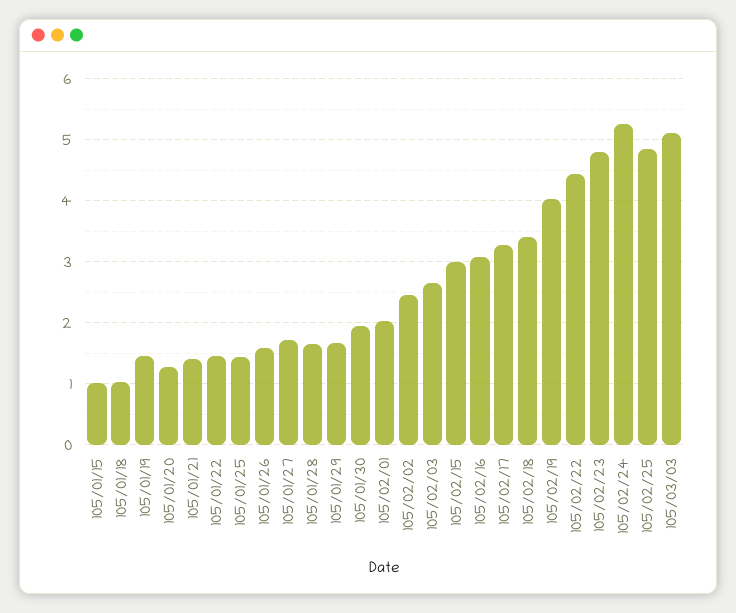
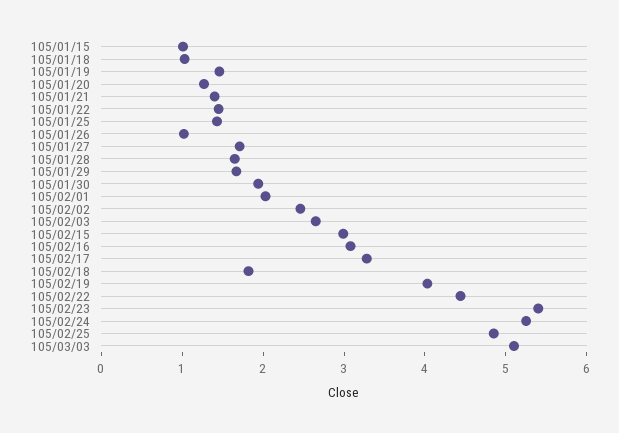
105/01/26: 1.6 -> 1
105/02/18: 3.4 -> 1.8
105/02/23: 4.8 -> 5.4

